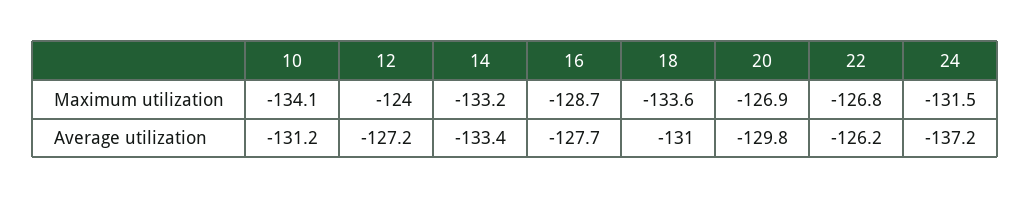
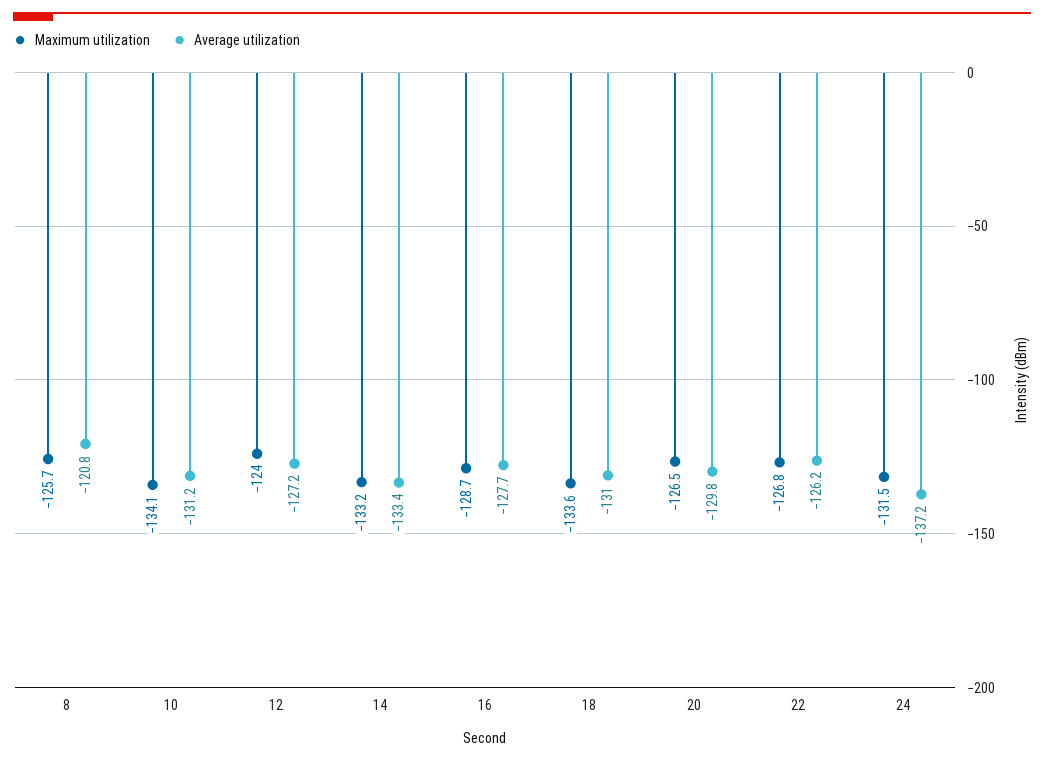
Maximum utilization, 20: -126.9 -> -126.5
Maximum utilization, 8: none -> -125.7
Average utilization, 8: none -> -120.8

